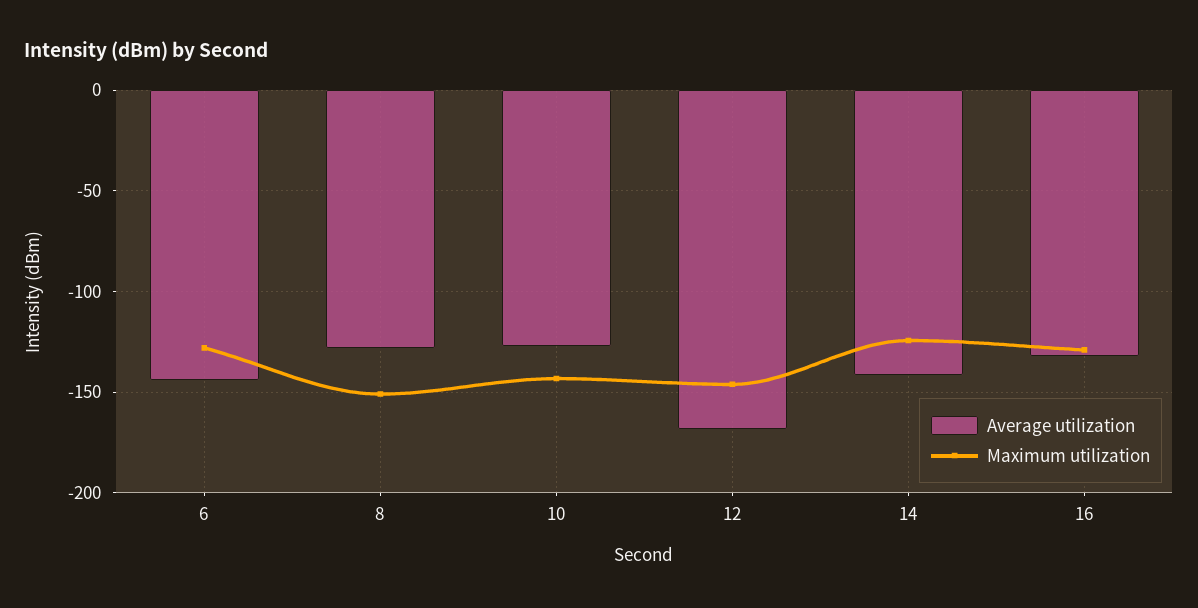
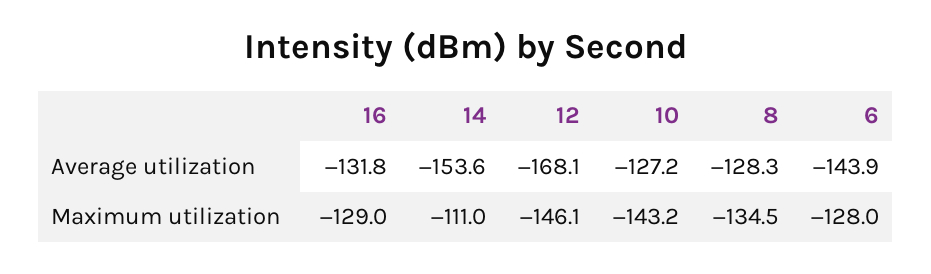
Maximum utilization, 8: -150 -> -134.5
Average utilization, 14: -140 -> -153.6
Maximum utilization, 14: -125 -> -111

